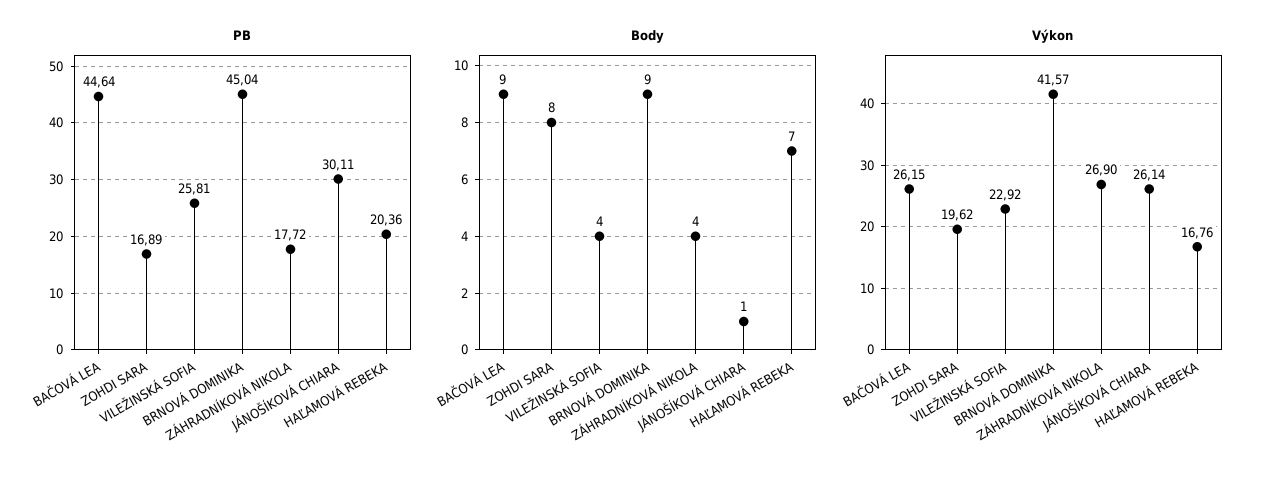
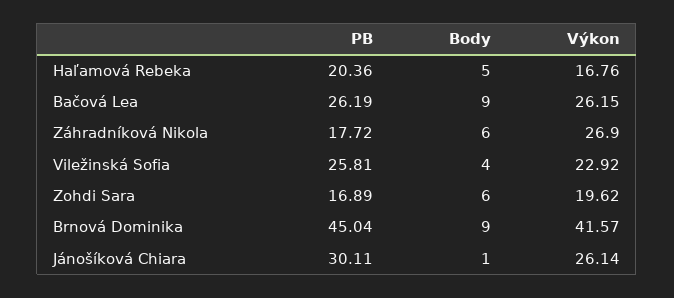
PB, BAČOVÁ LEA: 44.64 -> 26.19
Body, ZOHDI SARA: 8 -> 6
Body, ZÁHRADNÍKOVÁ NIKOLA: 4 -> 6
Body, HAĽAMOVÁ REBEKA: 7 -> 5

